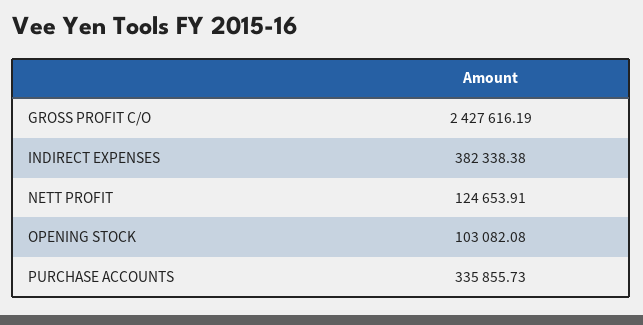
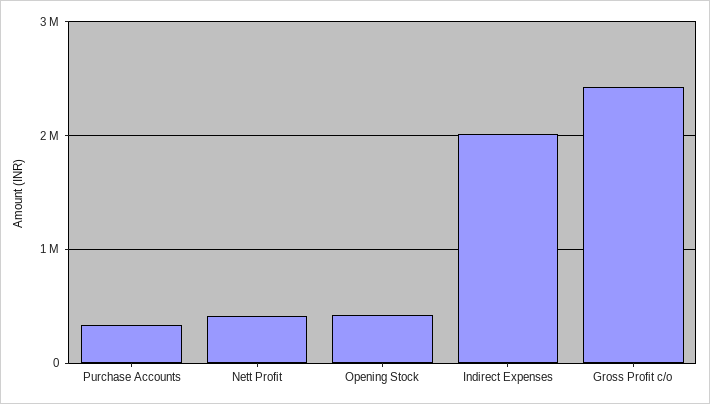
INDIRECT EXPENSES: 382338.38 -> 2000000
NETT PROFIT: 124653.91 -> 400000
OPENING STOCK: 103082.08 -> 400000

